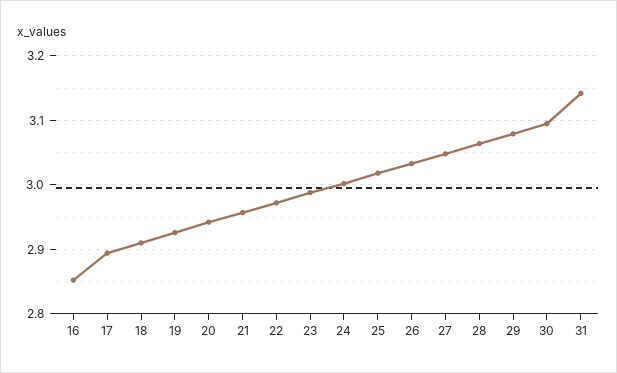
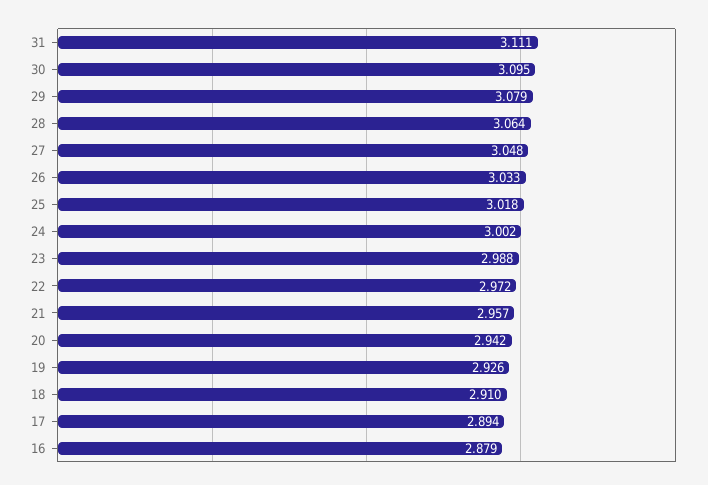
16: 2.85 -> 2.879
31: 3.14 -> 3.111

